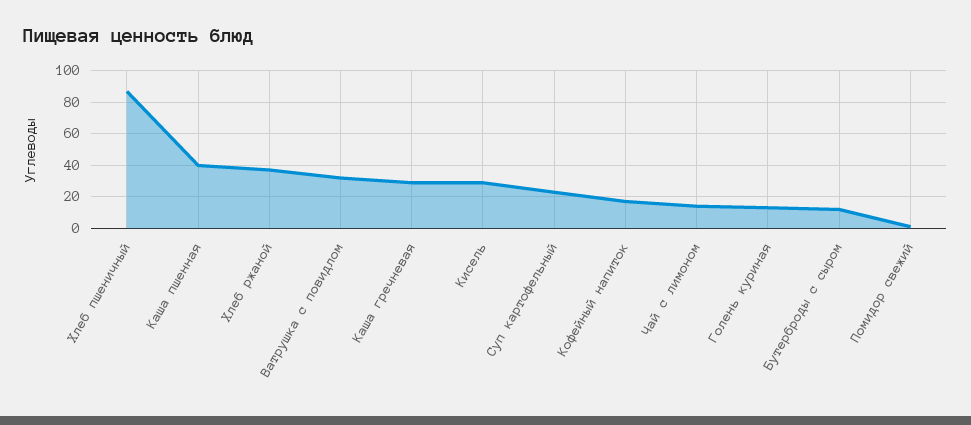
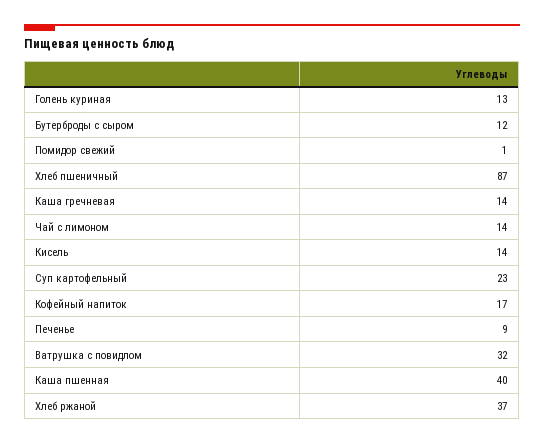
Каша гречневая: 30 -> 14
Кисель: 30 -> 14
Печенье: none -> 9

